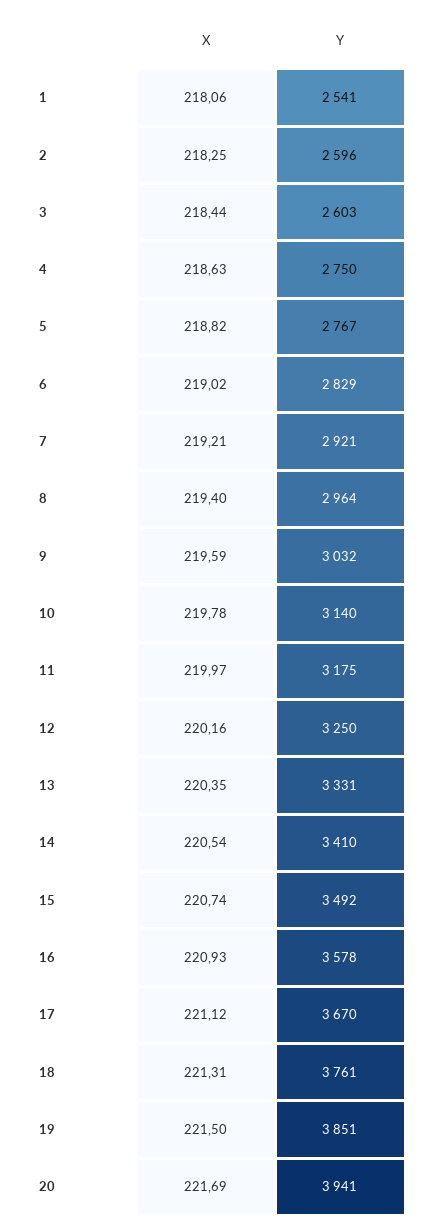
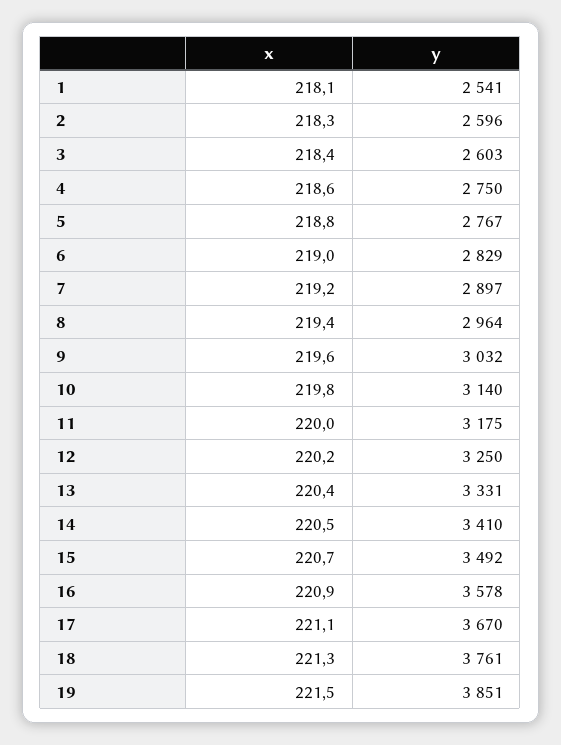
Y, 7: 2921 -> 2897
X, 20: 221.69 -> none
Y, 20: 3941 -> none

